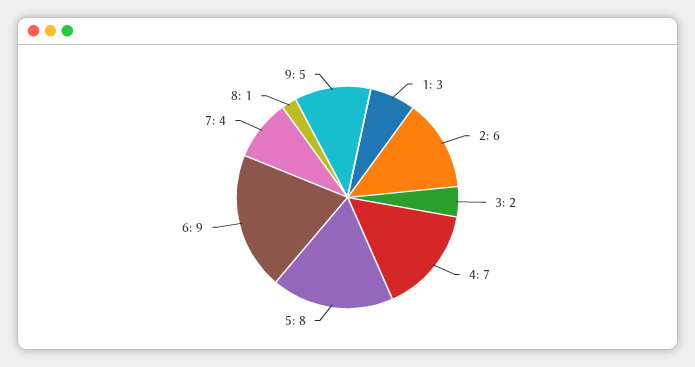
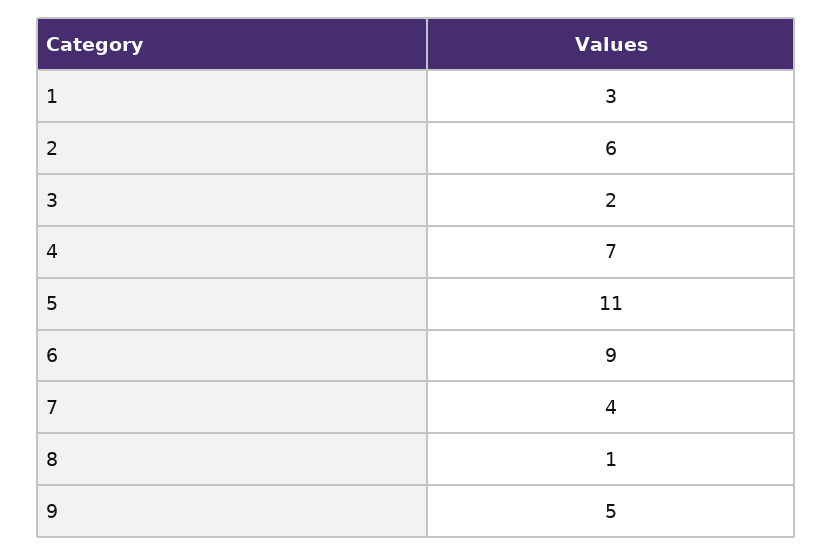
5: 8 -> 11

